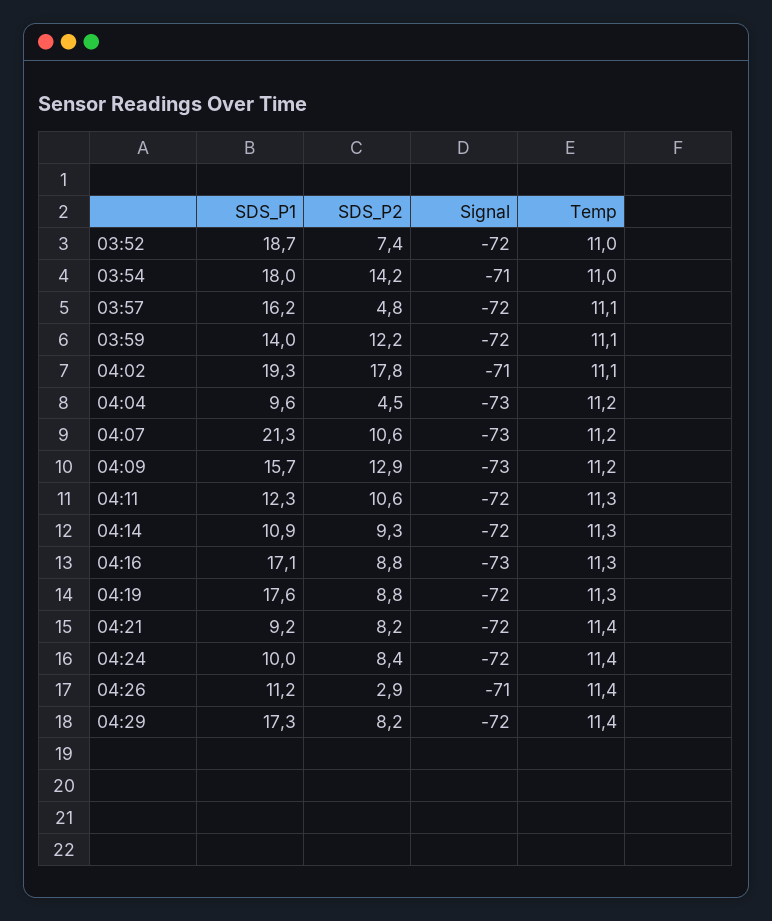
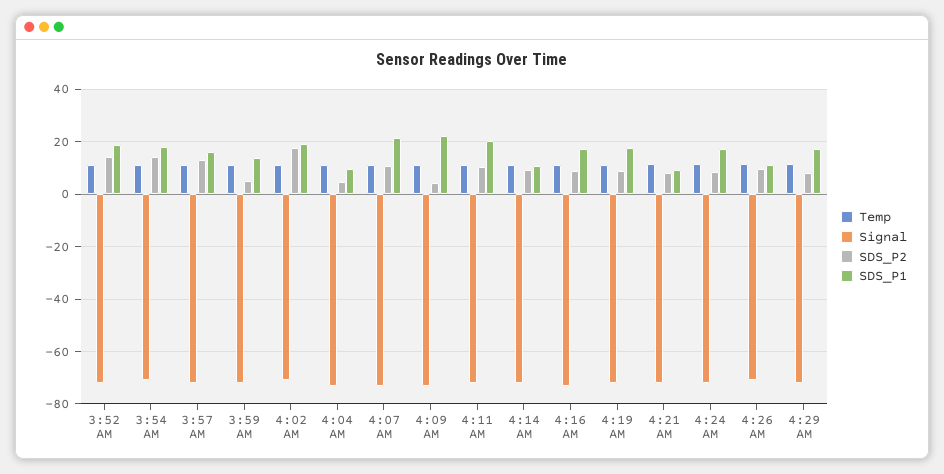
SDS_P2, 03:52: 7.4 -> 15
SDS_P2, 03:57: 4.8 -> 12.5
SDS_P2, 03:59: 12.2 -> 5
SDS_P1, 04:09: 15.7 -> 22.5
SDS_P2, 04:09: 12.9 -> 5
SDS_P1, 04:11: 12.3 -> 20
SDS_P1, 04:24: 10 -> 17.5
SDS_P2, 04:26: 2.9 -> 10

